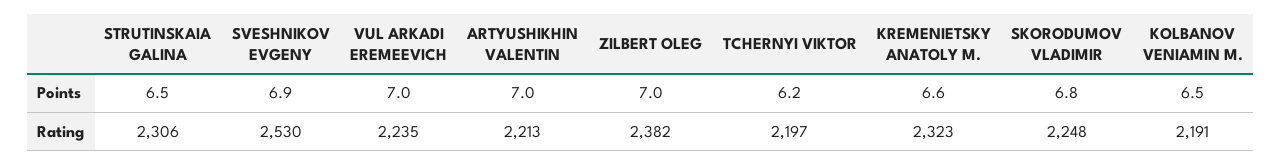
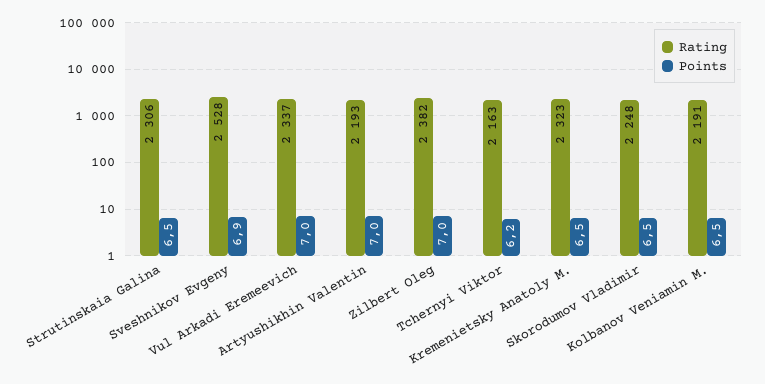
Points, KREMENIETSKY ANATOLY M.: 6.6 -> 6.5
Points, SKORODUMOV VLADIMIR: 6.8 -> 6.5
Rating, SVESHNIKOV EVGENY: 2530 -> 2528
Rating, VUL ARKADI EREMEEVICH: 2235 -> 2337
Rating, ARTYUSHIKHIN VALENTIN: 2213 -> 2193
Rating, TCHERNYI VIKTOR: 2197 -> 2163

